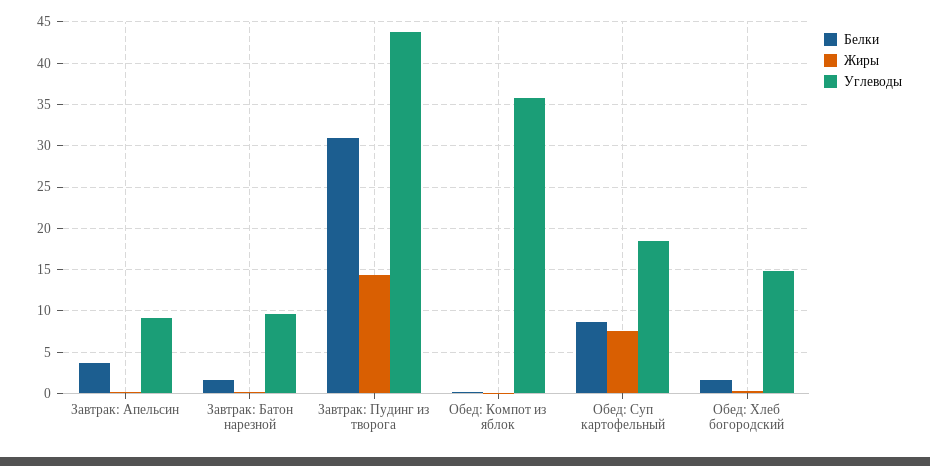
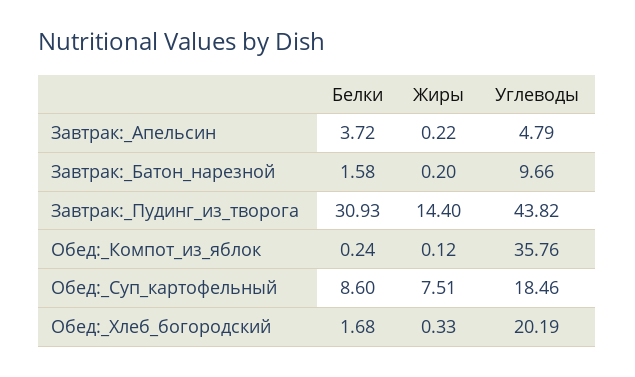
Углеводы, Завтрак: Апельсин: 9 -> 4.79
Углеводы, Обед: Хлеб богородский: 15 -> 20.19

